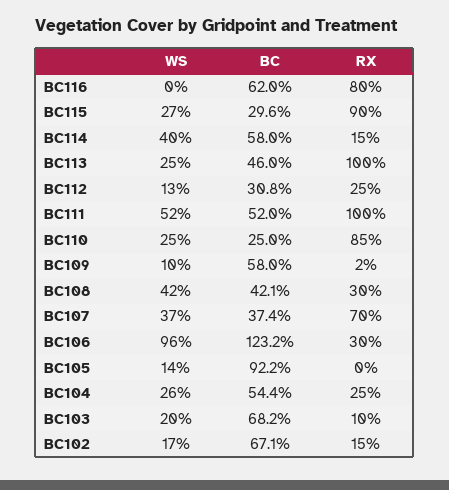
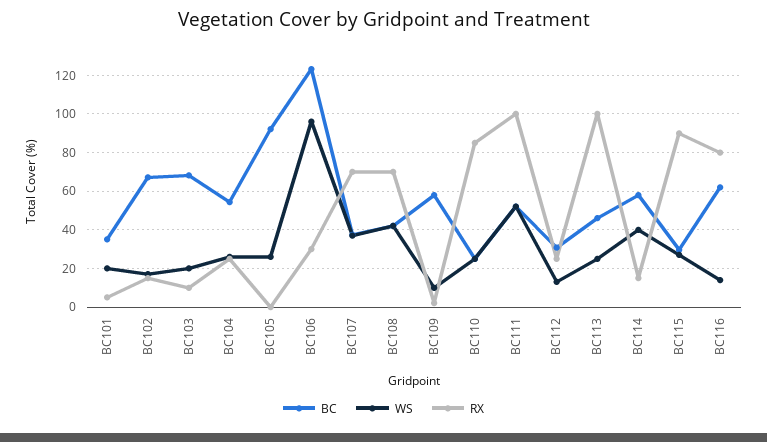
WS, BC116: 0 -> 15
RX, BC108: 30 -> 70
WS, BC105: 14 -> 25
BC, BC101: none -> 35
WS, BC101: none -> 20
RX, BC101: none -> 5

